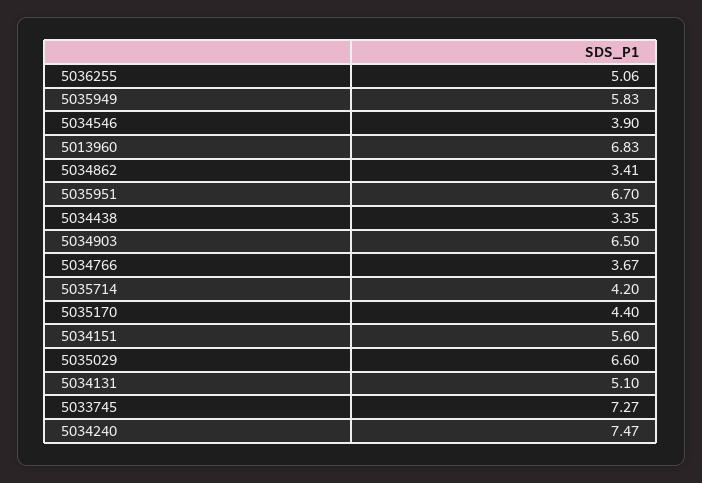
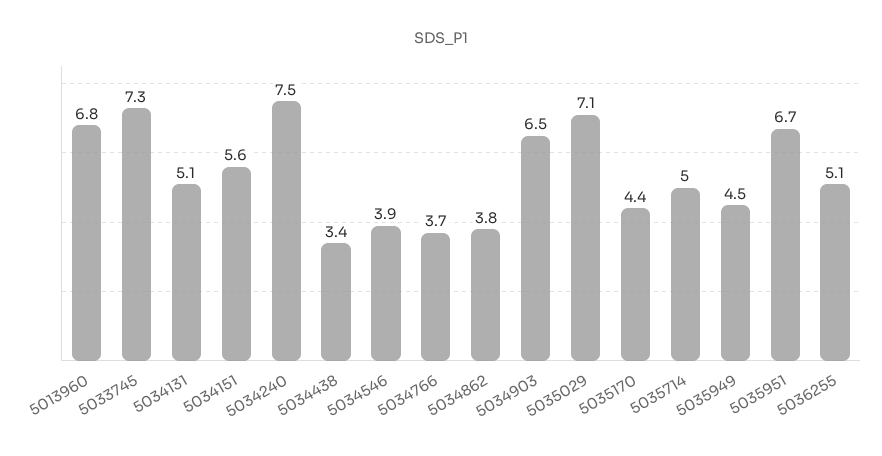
5035949: 5.83 -> 4.5
5034862: 3.41 -> 3.8
5035714: 4.2 -> 5
5035029: 6.6 -> 7.1

